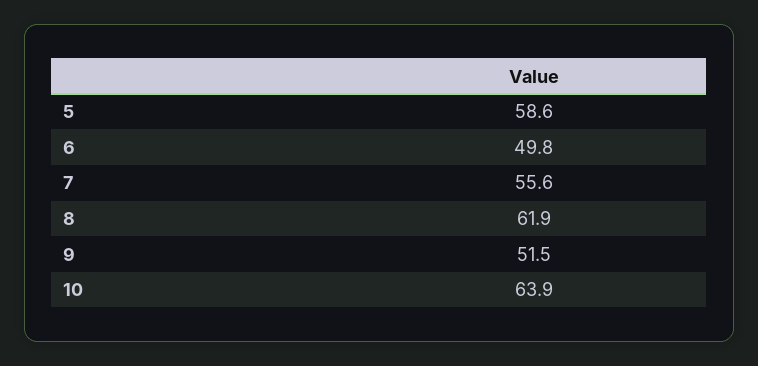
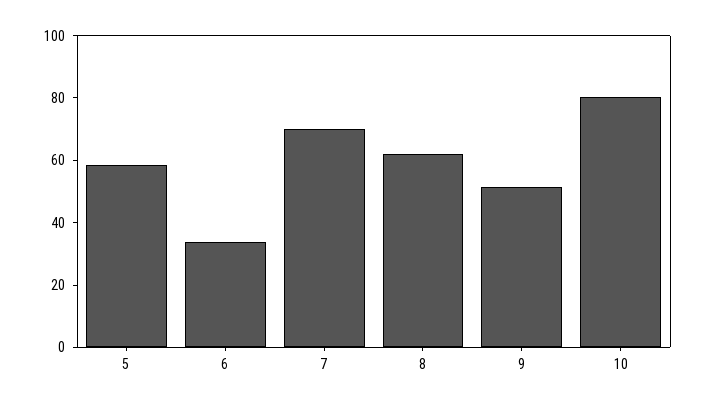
6: 49.8 -> 35
7: 55.6 -> 70
10: 63.9 -> 80

